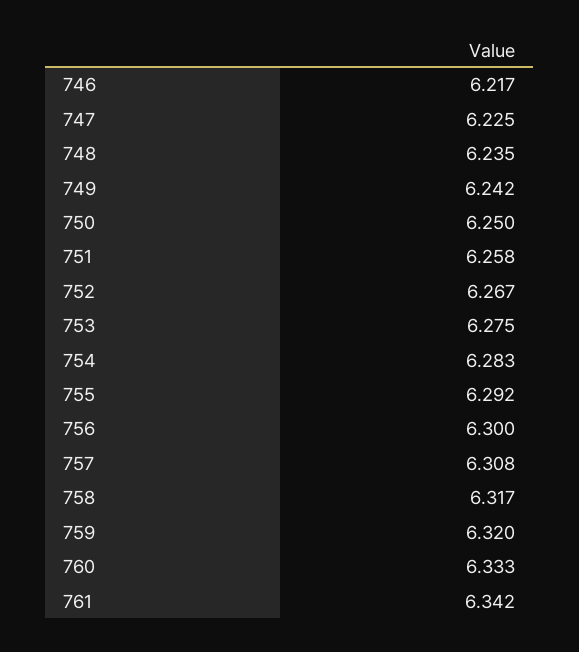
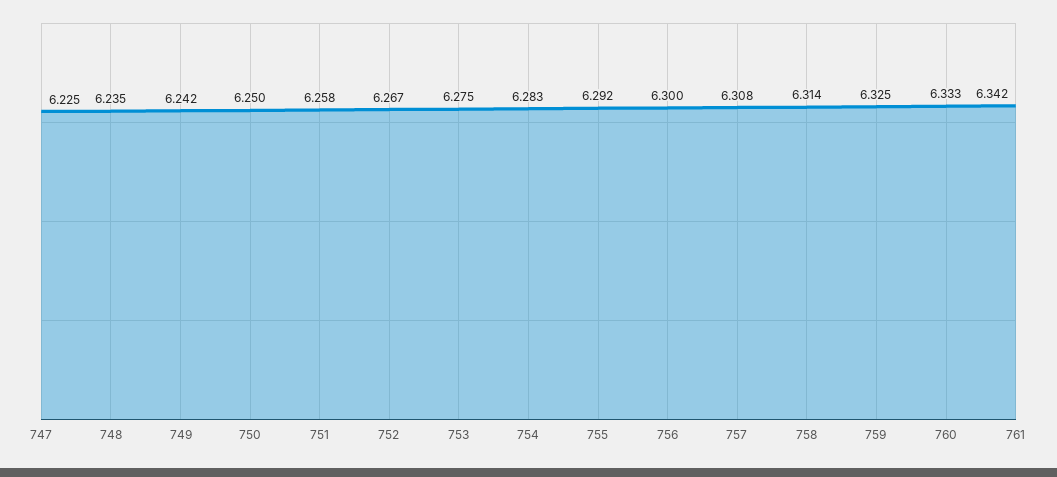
746: 6.217 -> none
758: 6.317 -> 6.314
759: 6.32 -> 6.325

